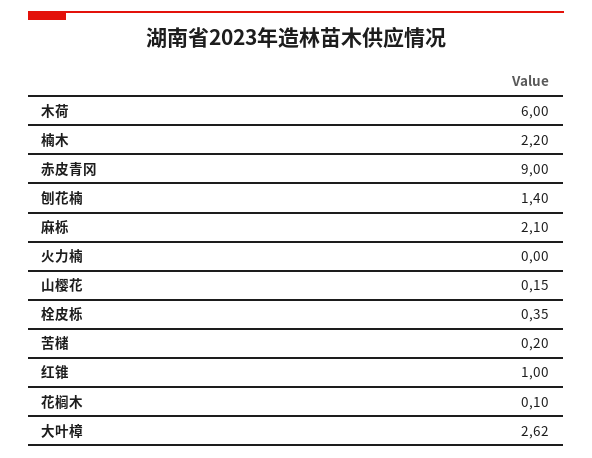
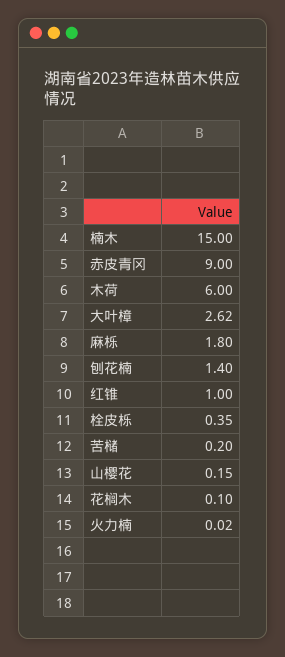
楠木: 2.2 -> 15
麻栎: 2.1 -> 1.8
火力楠: 0 -> 0.02

